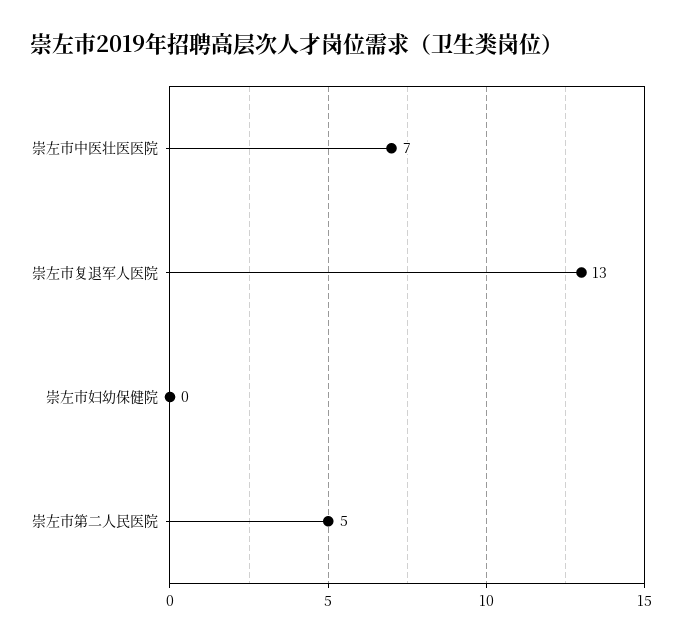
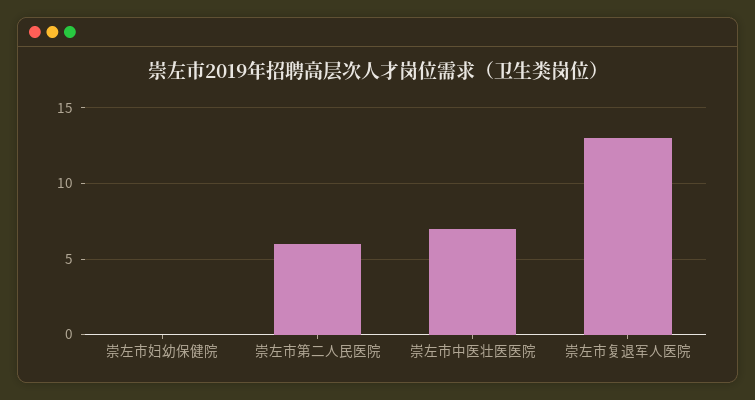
崇左市第二人民医院: 5 -> 6

